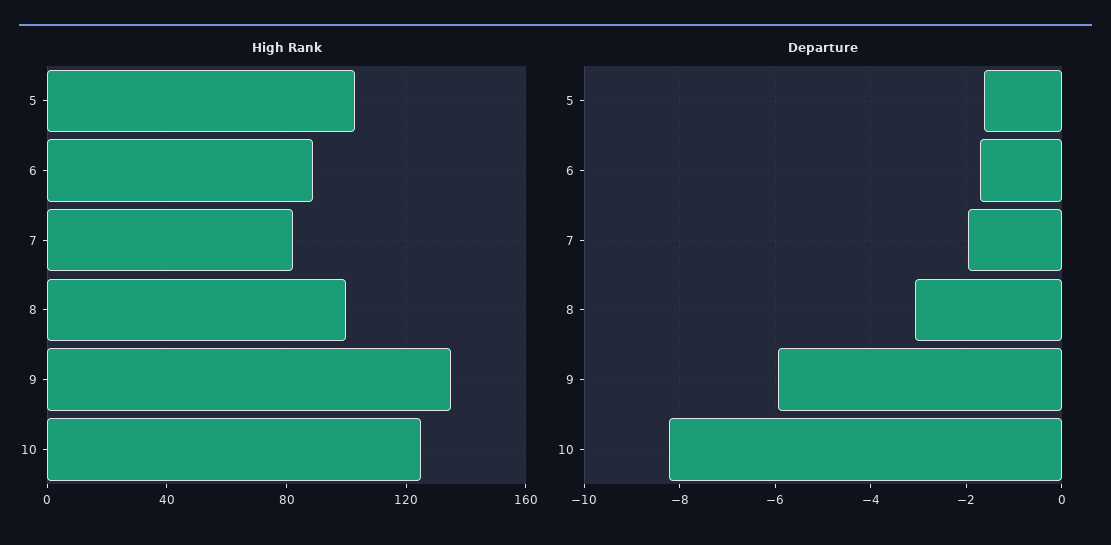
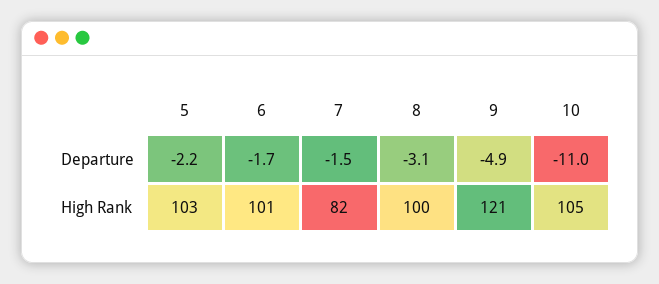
High Rank, 6: 90 -> 101
High Rank, 9: 135 -> 121
High Rank, 10: 125 -> 105
Departure, 5: -1.6 -> -2.2
Departure, 7: -2 -> -1.5
Departure, 9: -6 -> -4.9
Departure, 10: -8.2 -> -11

